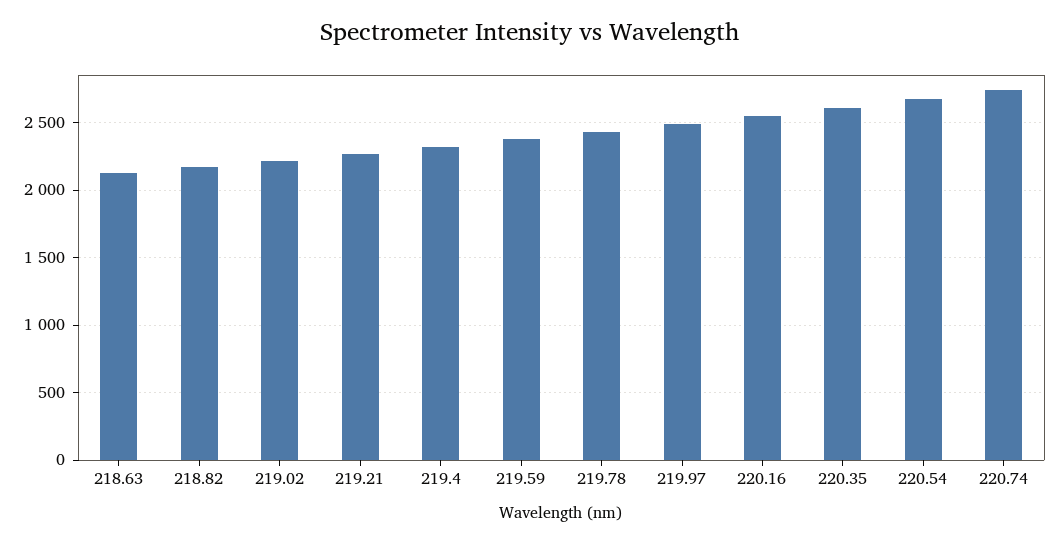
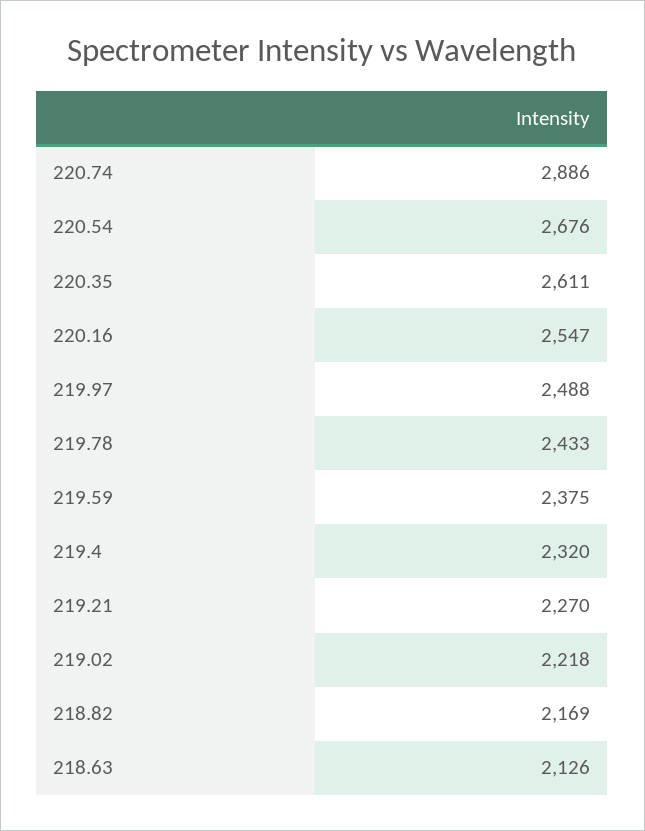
220.74: 2750 -> 2886

